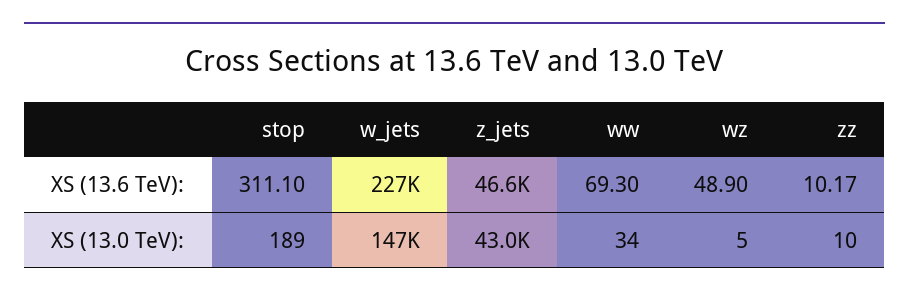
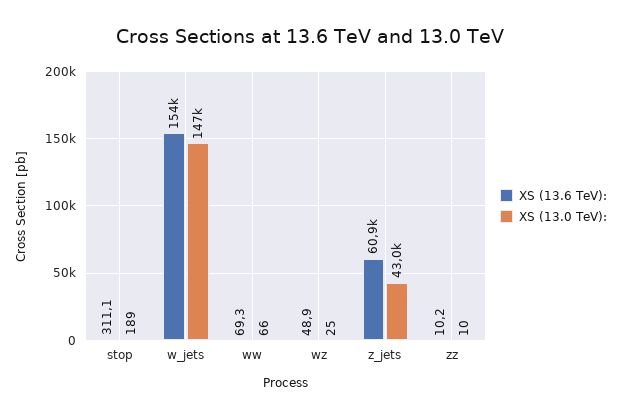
XS (13.6 TeV):, w_jets: 227000 -> 154000
XS (13.6 TeV):, z_jets: 46600 -> 60900
XS (13.0 TeV):, ww: 34 -> 66
XS (13.0 TeV):, wz: 5 -> 25

